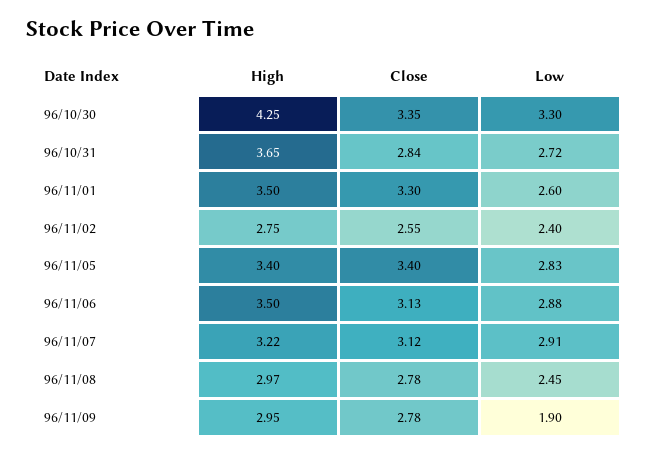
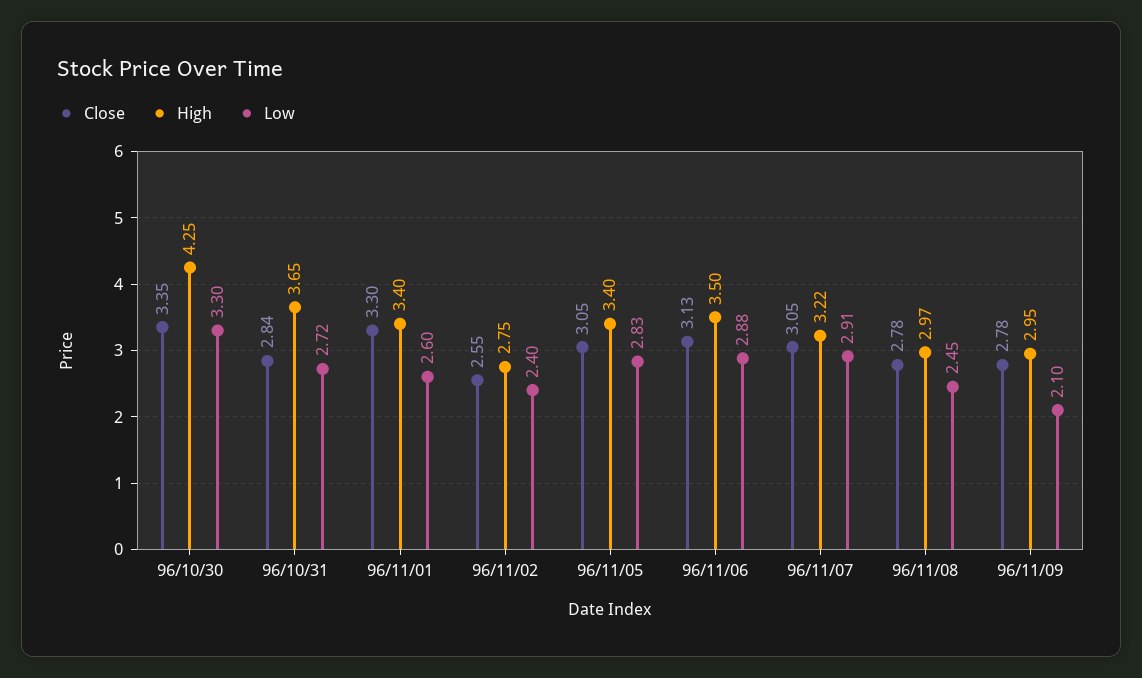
High, 96/11/01: 3.5 -> 3.4
Close, 96/11/05: 3.4 -> 3.05
Close, 96/11/07: 3.12 -> 3.05
Low, 96/11/09: 1.9 -> 2.1

